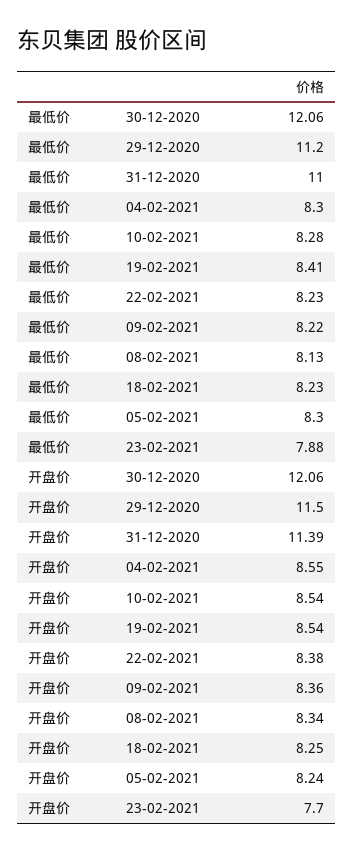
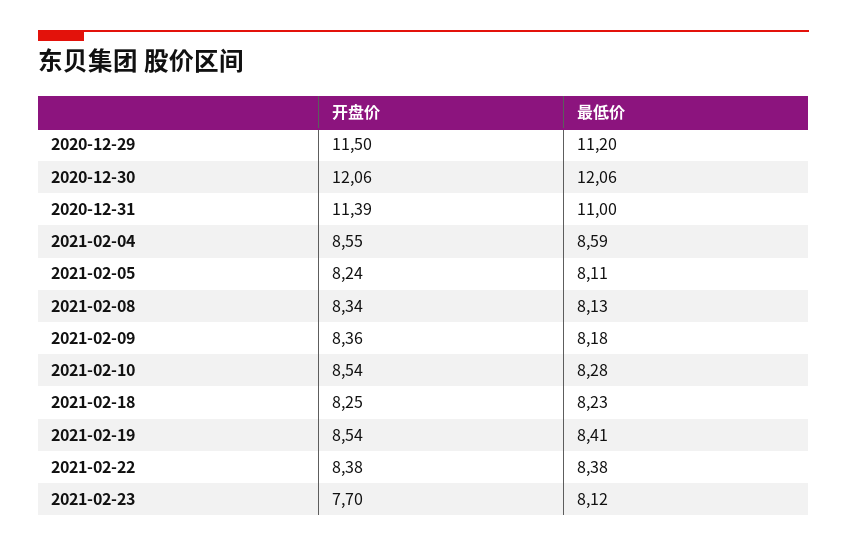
最低价, 04-02-2021: 8.3 -> 8.59
最低价, 22-02-2021: 8.23 -> 8.38
最低价, 09-02-2021: 8.22 -> 8.18
最低价, 05-02-2021: 8.3 -> 8.11
最低价, 23-02-2021: 7.88 -> 8.12

